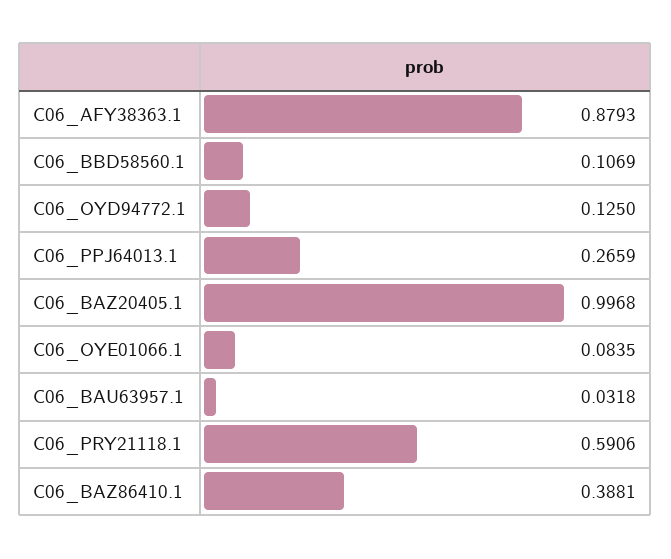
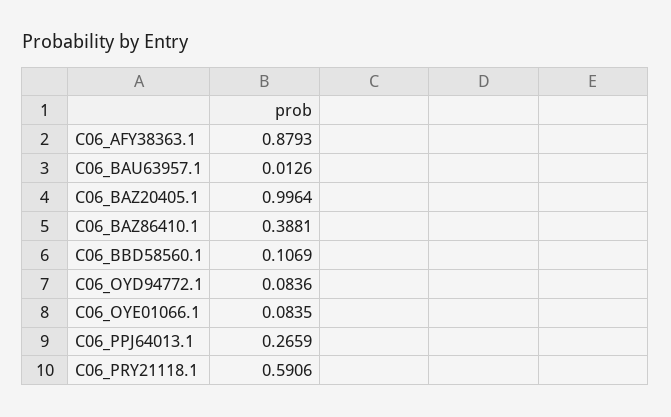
C06_OYD94772.1: 0.125 -> 0.0836
C06_BAZ20405.1: 0.9968 -> 0.9964
C06_BAU63957.1: 0.0318 -> 0.0126

